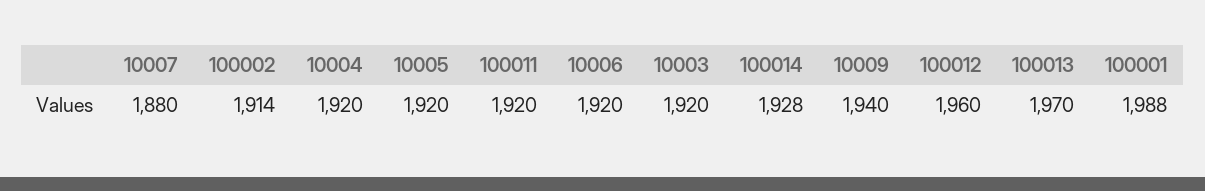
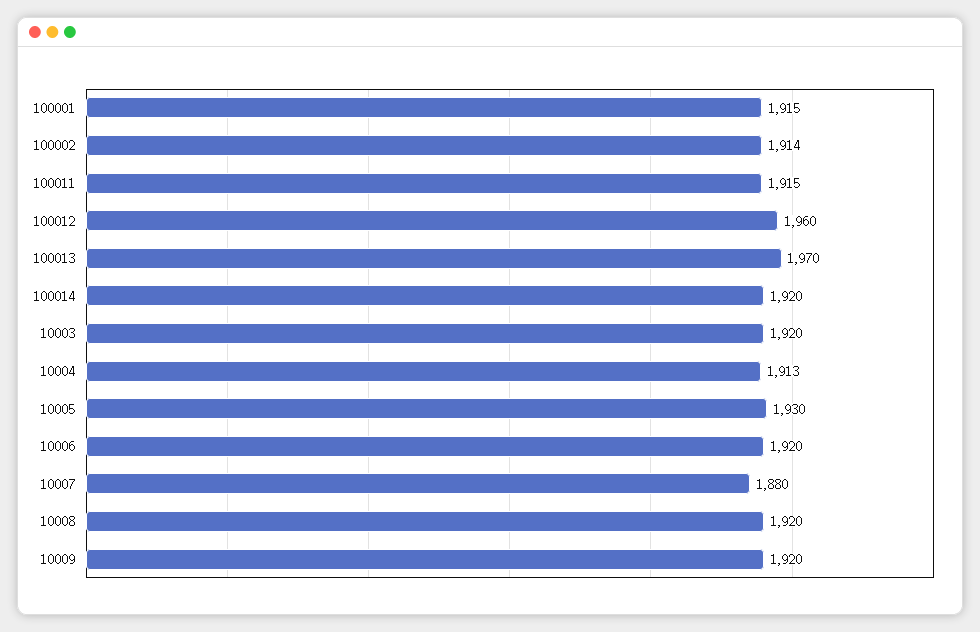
10004: 1920 -> 1913
10005: 1920 -> 1930
100011: 1920 -> 1915
100014: 1928 -> 1920
10009: 1940 -> 1920
100001: 1988 -> 1915
10008: none -> 1920

